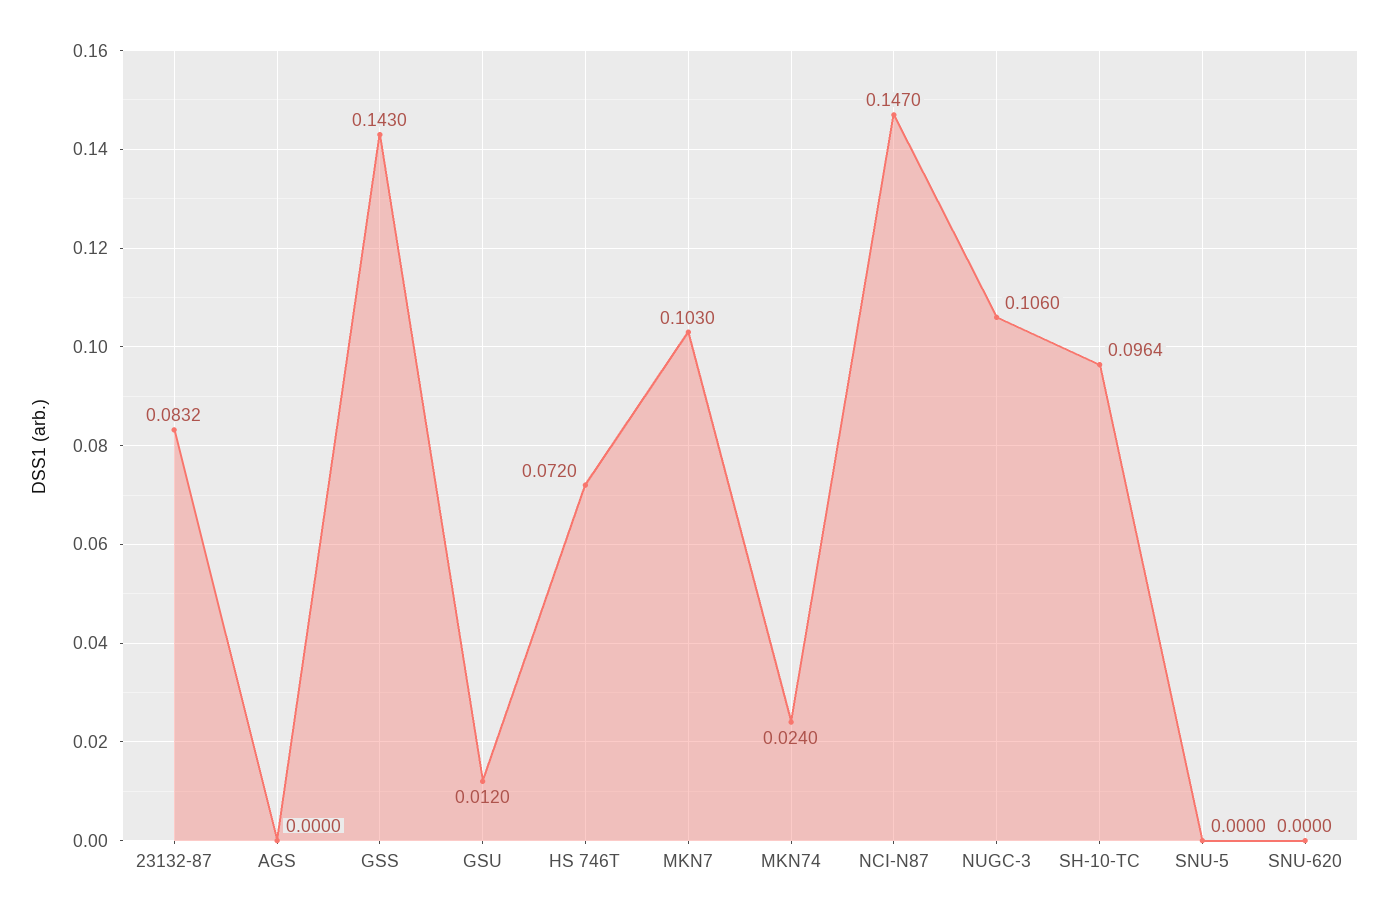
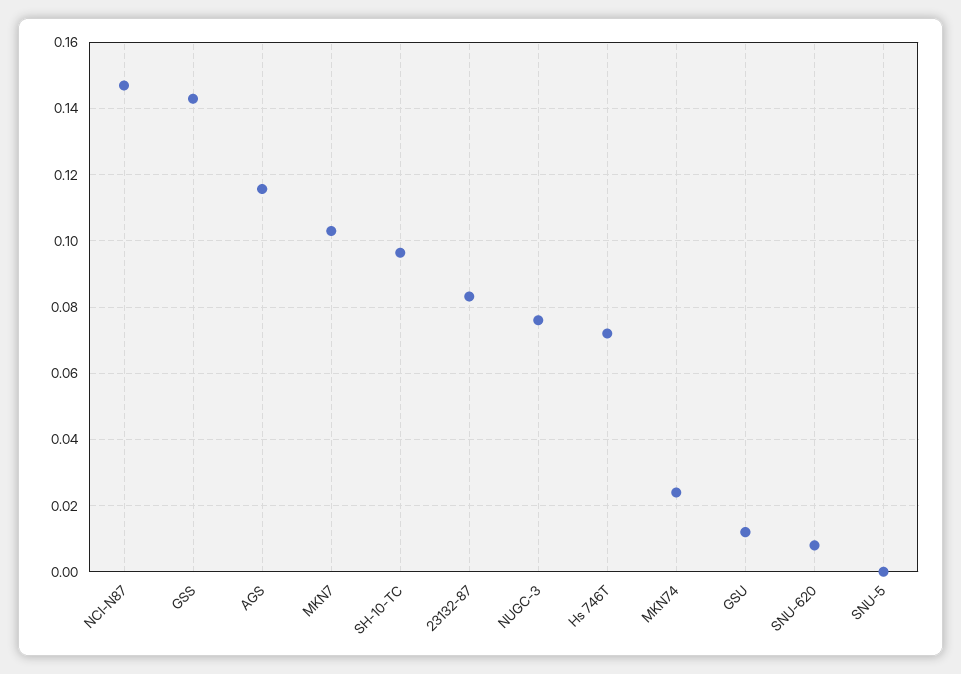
AGS: 0 -> 0.116
NUGC-3: 0.106 -> 0.076
SNU-620: 0 -> 0.008

